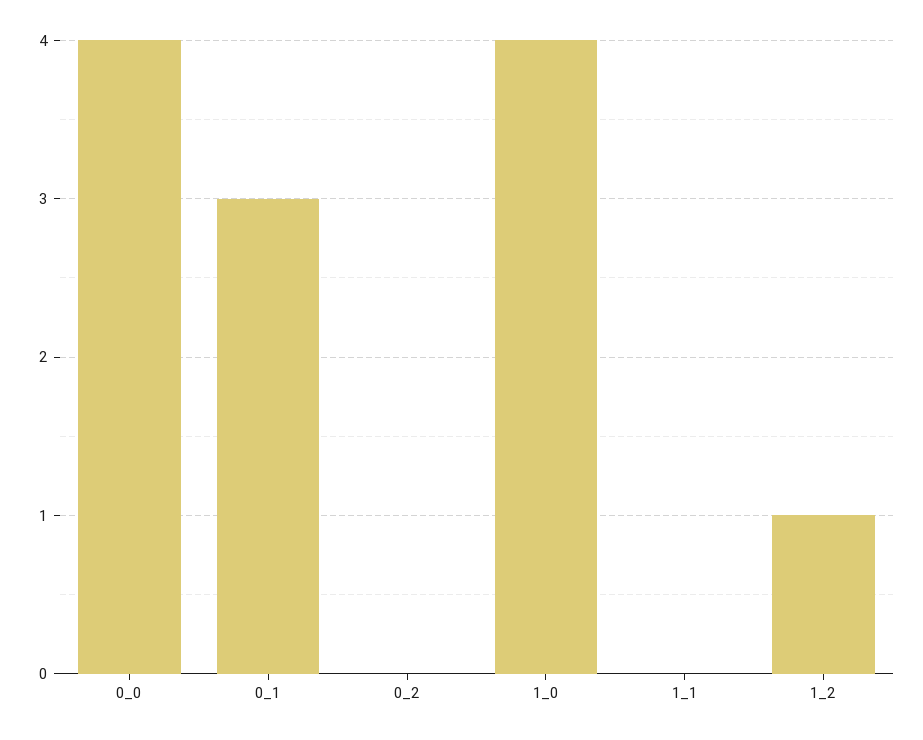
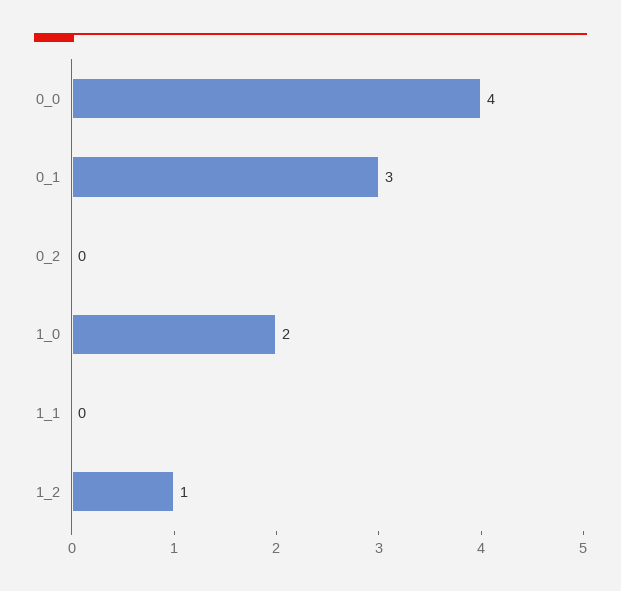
1_0: 4 -> 2

